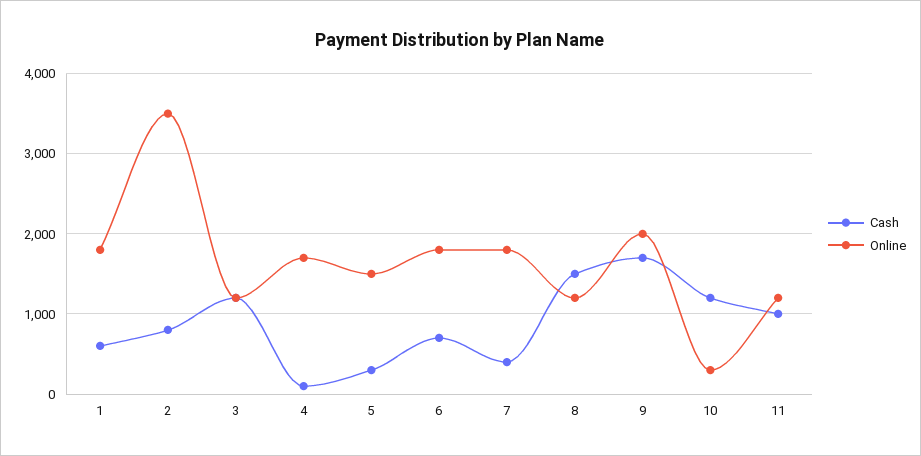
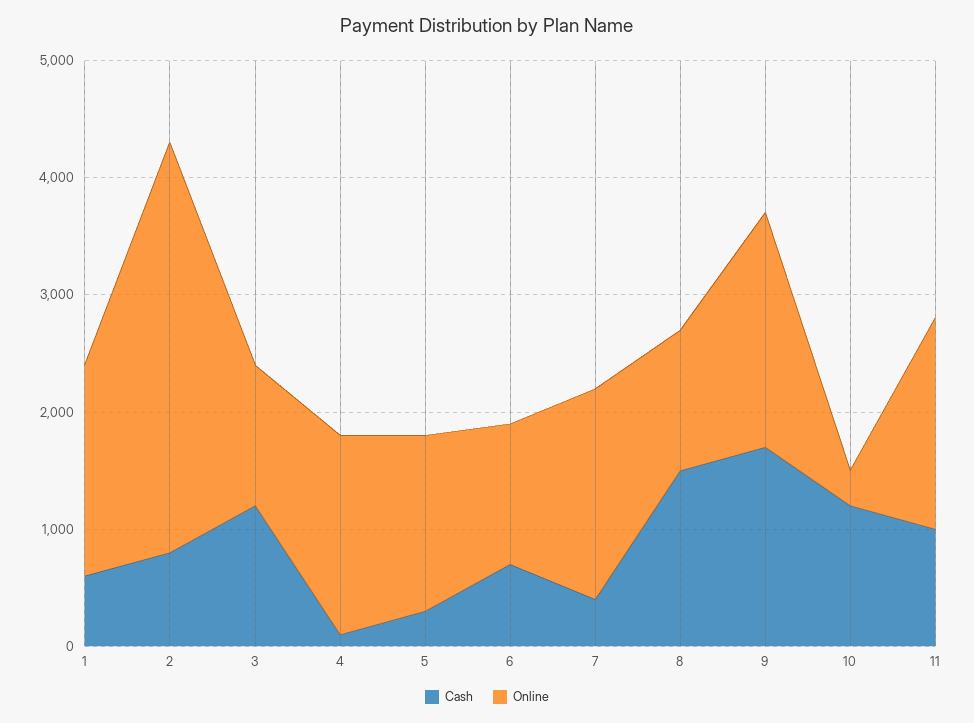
Online, 6: 1800 -> 1200
Online, 11: 1200 -> 1800

